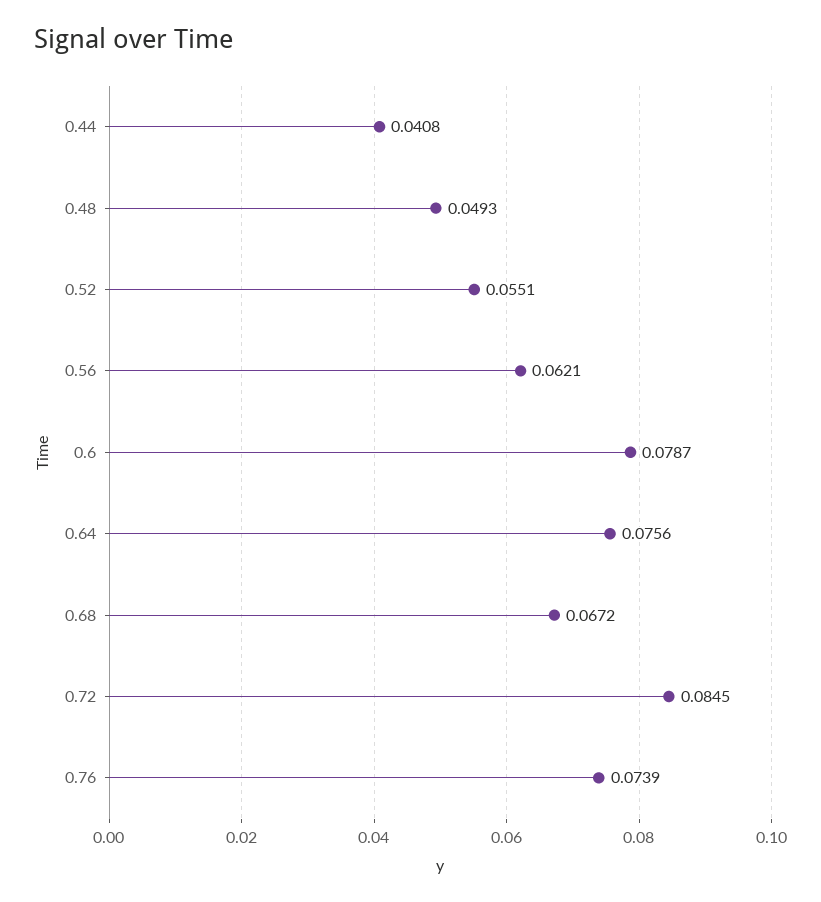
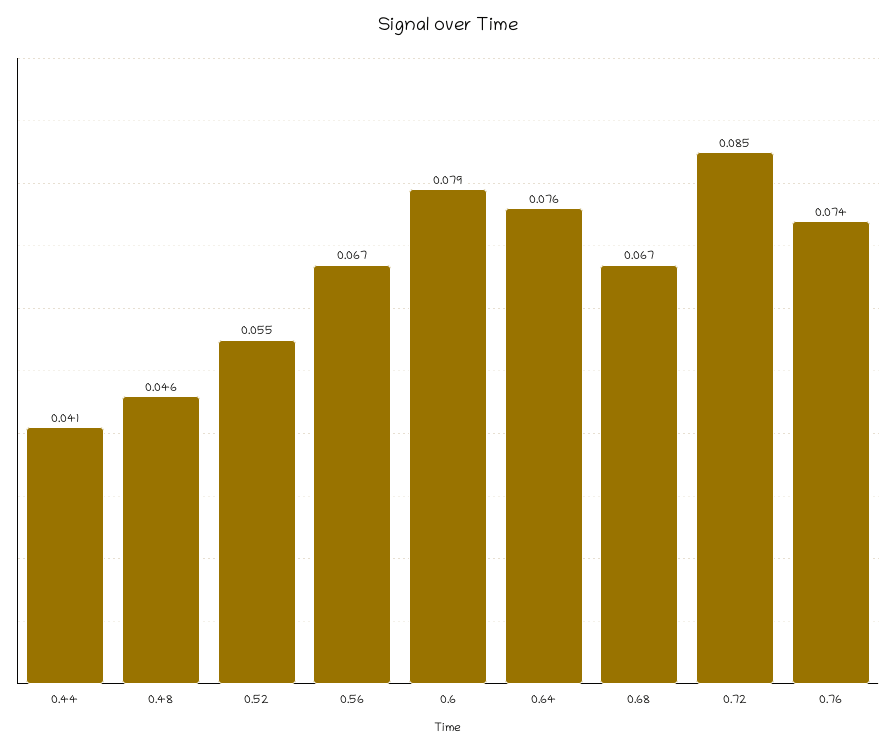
0.48: 0.0493 -> 0.046
0.56: 0.0621 -> 0.067

